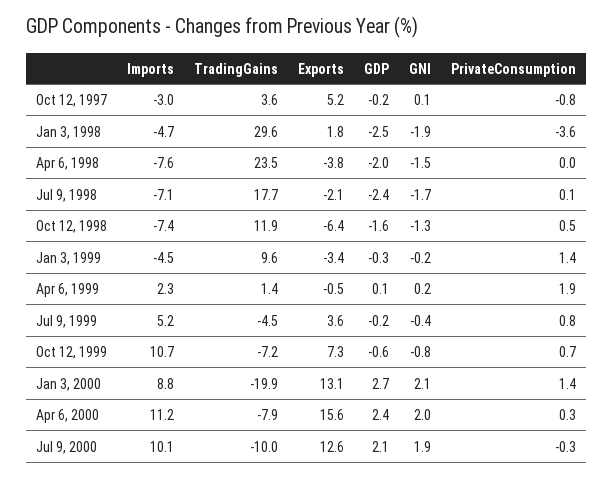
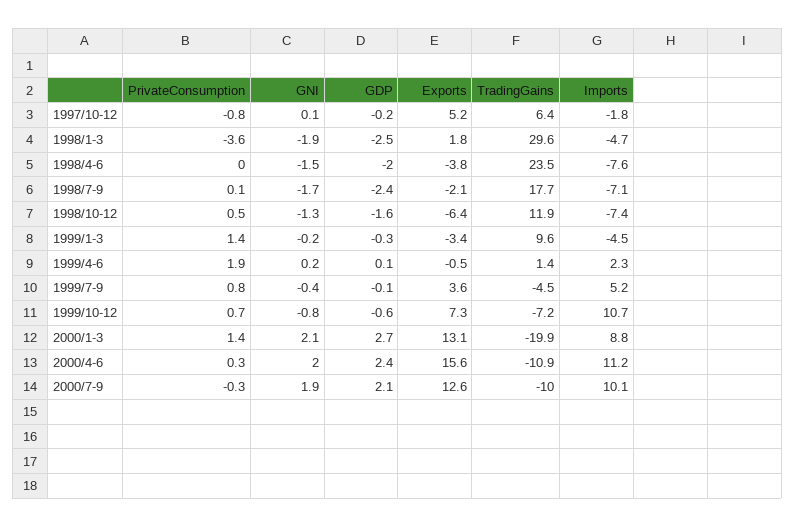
Imports, Oct 12, 1997: -3 -> -1.8
TradingGains, Oct 12, 1997: 3.6 -> 6.4
GDP, Jul 9, 1999: -0.2 -> -0.1
TradingGains, Apr 6, 2000: -7.9 -> -10.9

